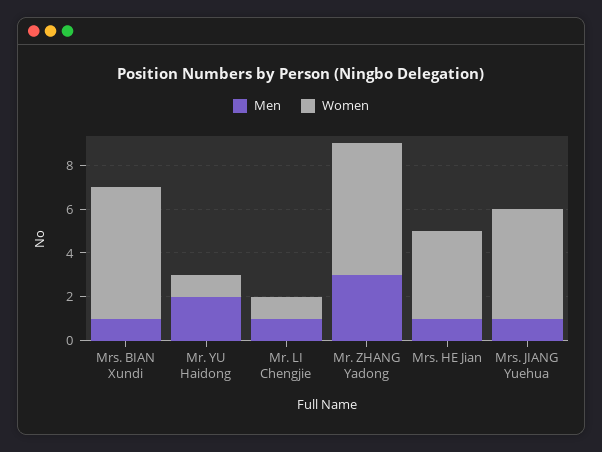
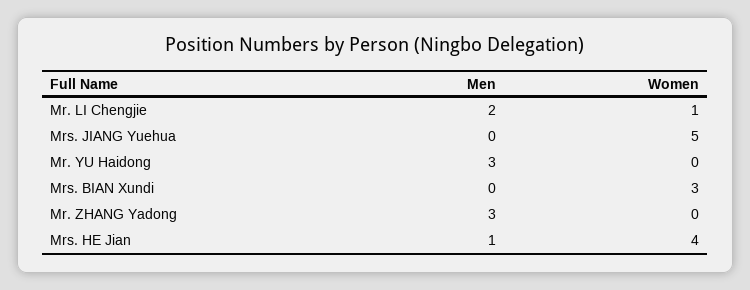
Men, Mrs. BIAN Xundi: 1 -> 0
Women, Mrs. BIAN Xundi: 6 -> 3
Men, Mr. YU Haidong: 2 -> 3
Women, Mr. YU Haidong: 1 -> 0
Men, Mr. LI Chengjie: 1 -> 2
Women, Mr. ZHANG Yadong: 6 -> 0
Men, Mrs. JIANG Yuehua: 1 -> 0

